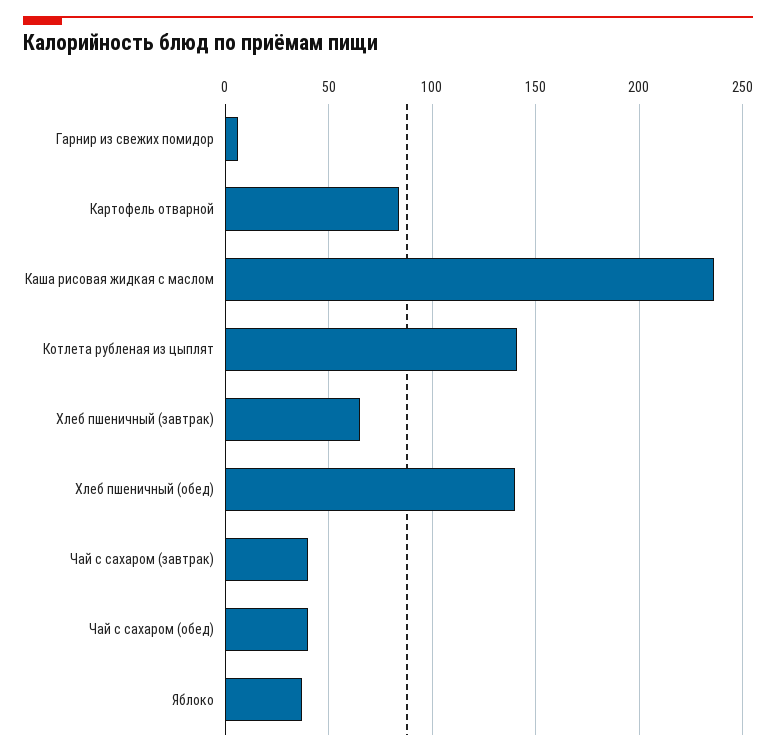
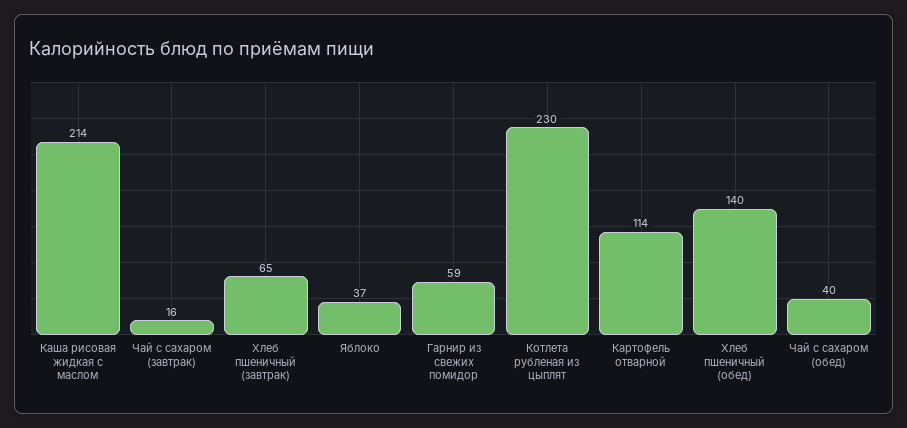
Гарнир из свежих помидор: 5 -> 59
Картофель отварной: 85 -> 114
Каша рисовая жидкая с маслом: 235 -> 214
Котлета рубленая из цыплят: 140 -> 230
Чай с сахаром (завтрак): 40 -> 16

